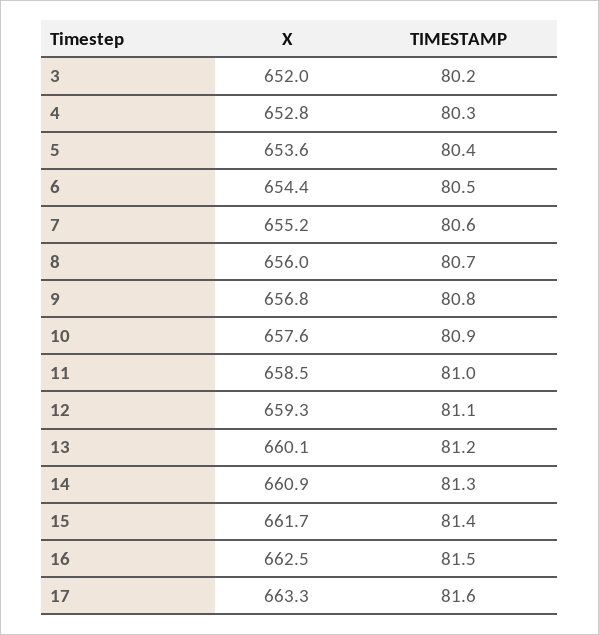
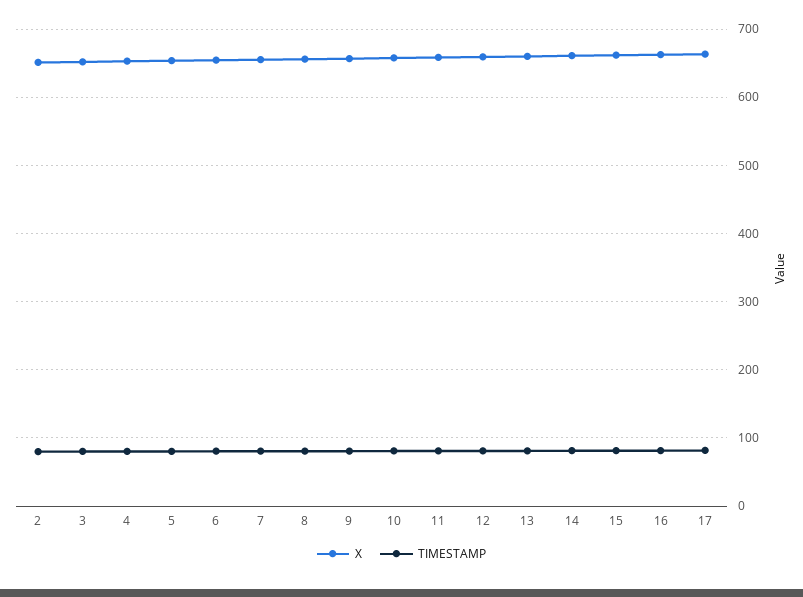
X, 2: none -> 650
TIMESTAMP, 2: none -> 80

